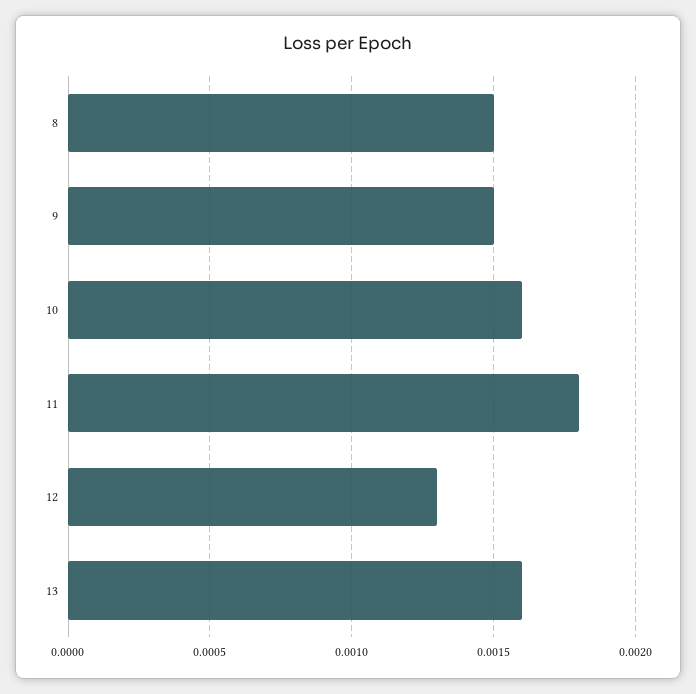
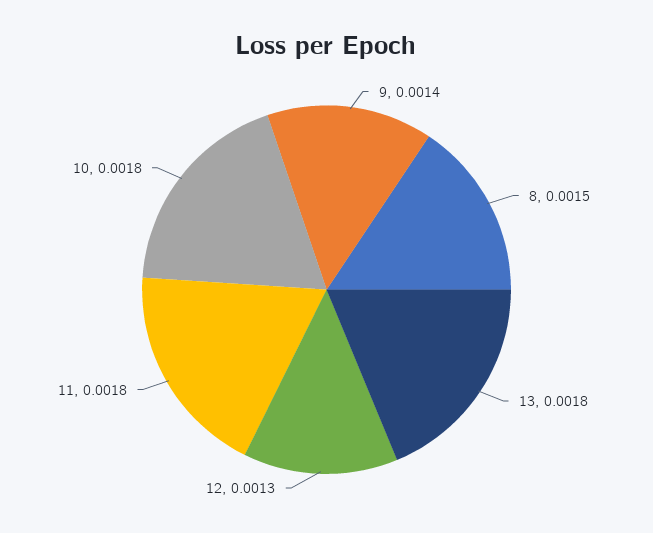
9: 0.0015 -> 0.0014
10: 0.0016 -> 0.0018
13: 0.0016 -> 0.0018

